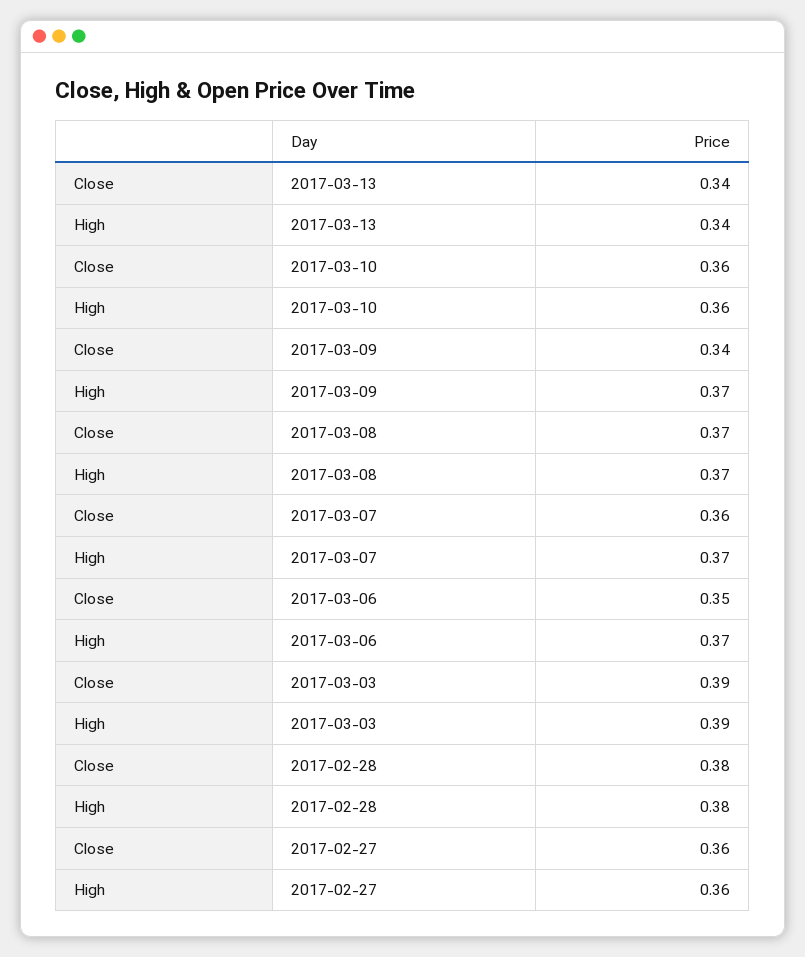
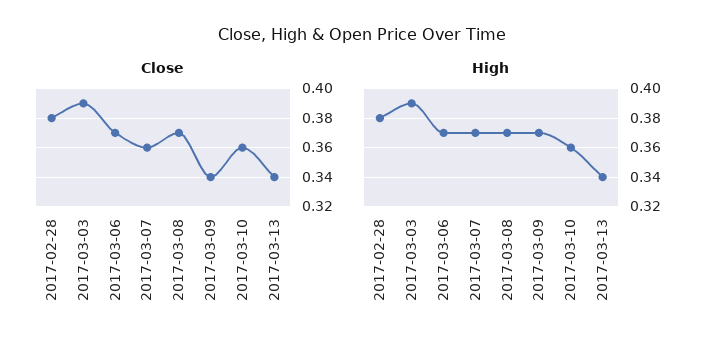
Close, 2017-03-06: 0.35 -> 0.37
Close, 2017-02-27: 0.36 -> none
High, 2017-02-27: 0.36 -> none

